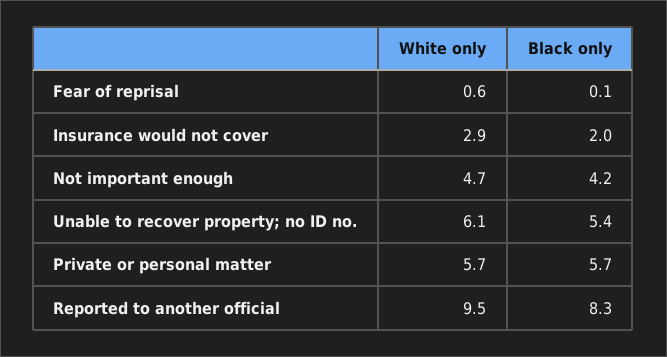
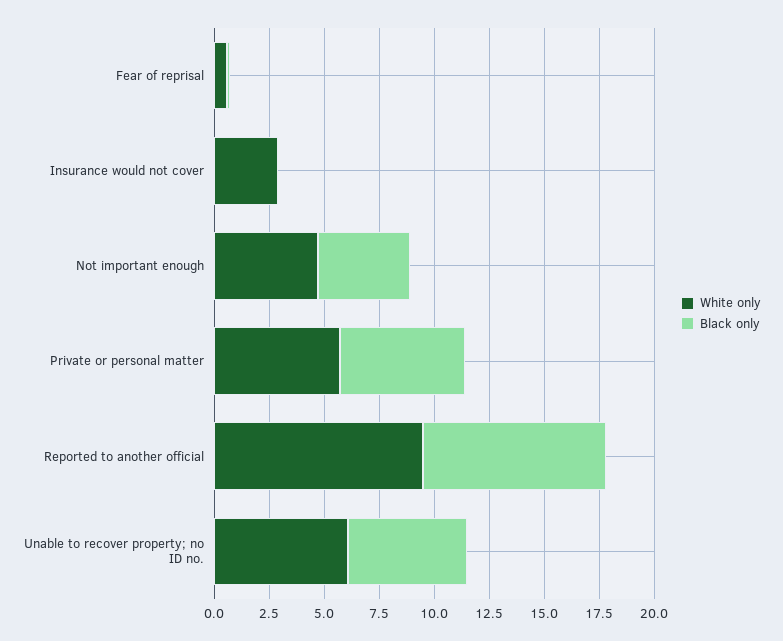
Black only, Insurance would not cover: 2 -> 0

